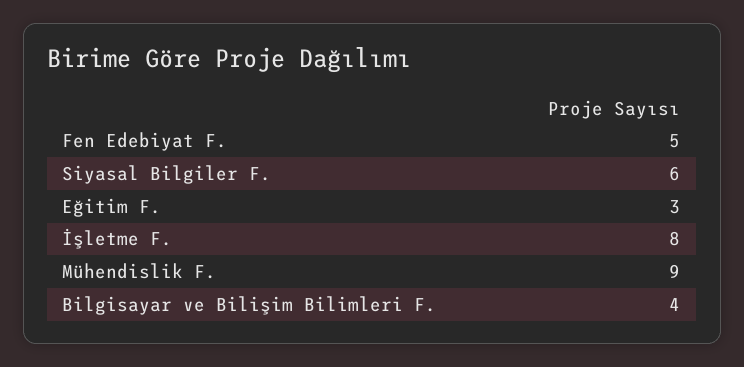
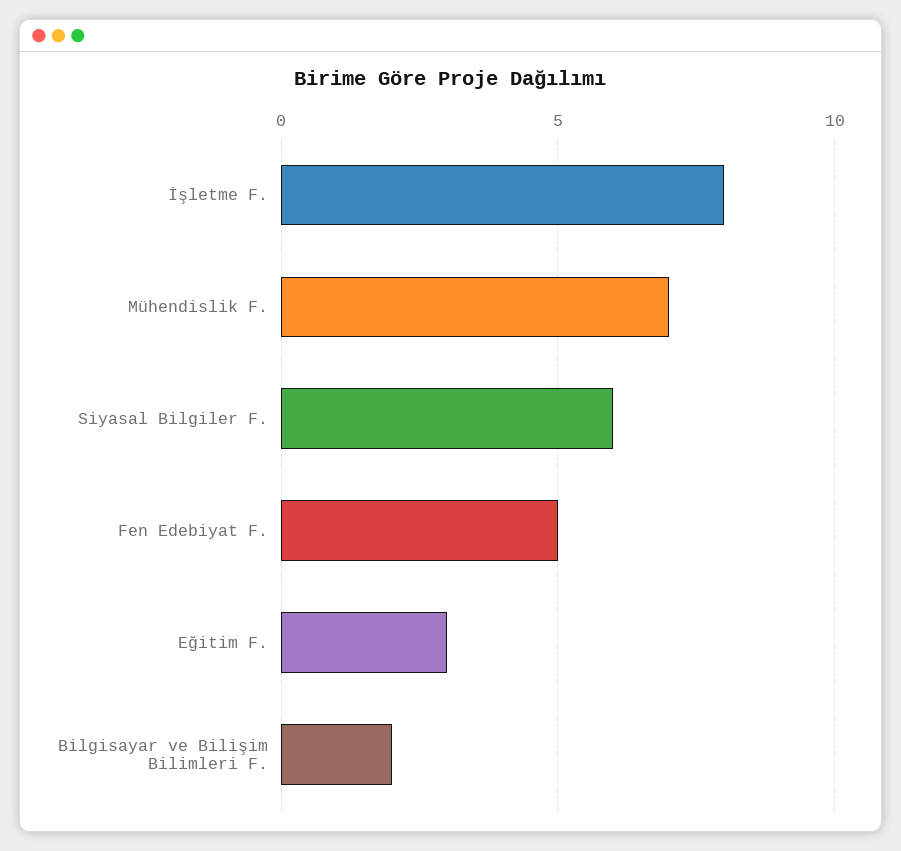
Mühendislik F.: 9 -> 7
Bilgisayar ve Bilişim Bilimleri F.: 4 -> 2

